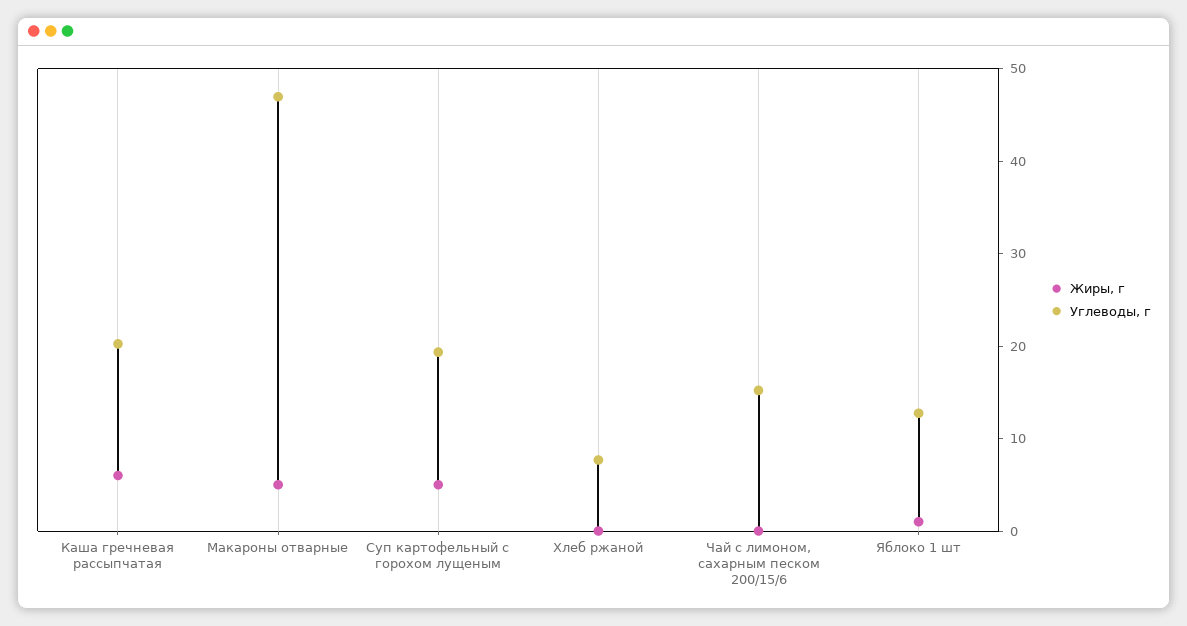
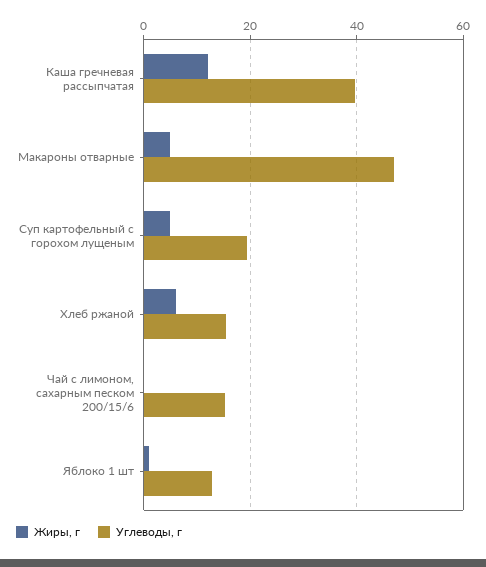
Жиры, г, Каша гречневая рассыпчатая: 6 -> 12
Углеводы, г, Каша гречневая рассыпчатая: 20 -> 40
Жиры, г, Хлеб ржаной: 0 -> 6
Углеводы, г, Хлеб ржаной: 8 -> 16

